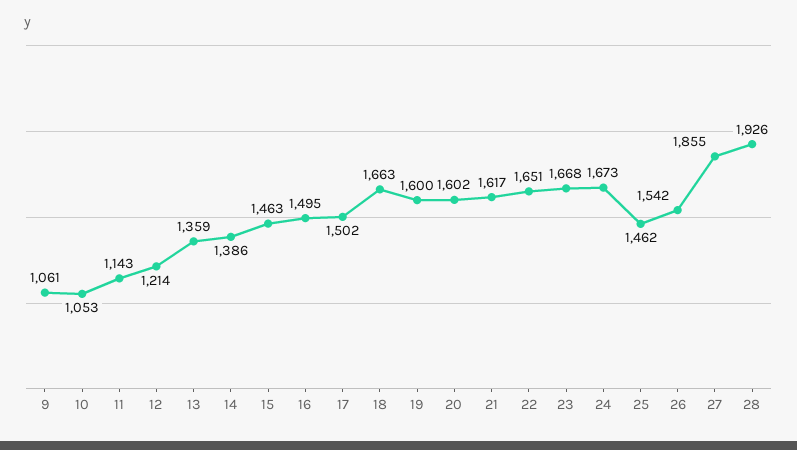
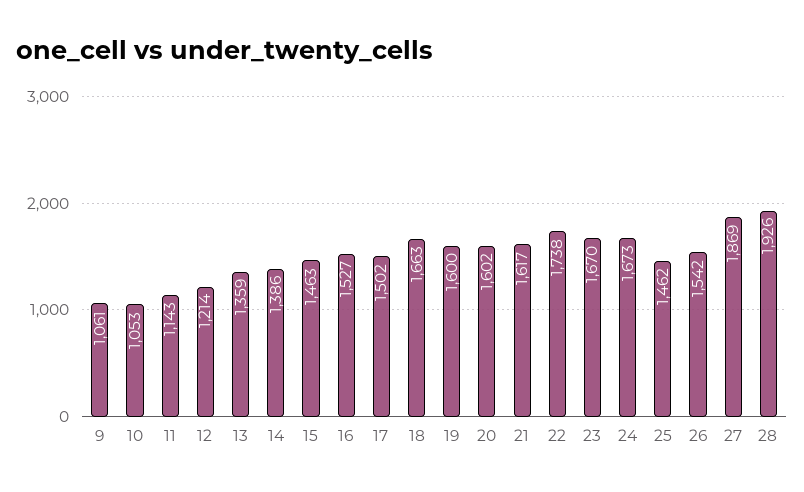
16: 1495 -> 1527
22: 1651 -> 1738
23: 1668 -> 1670
27: 1855 -> 1869

